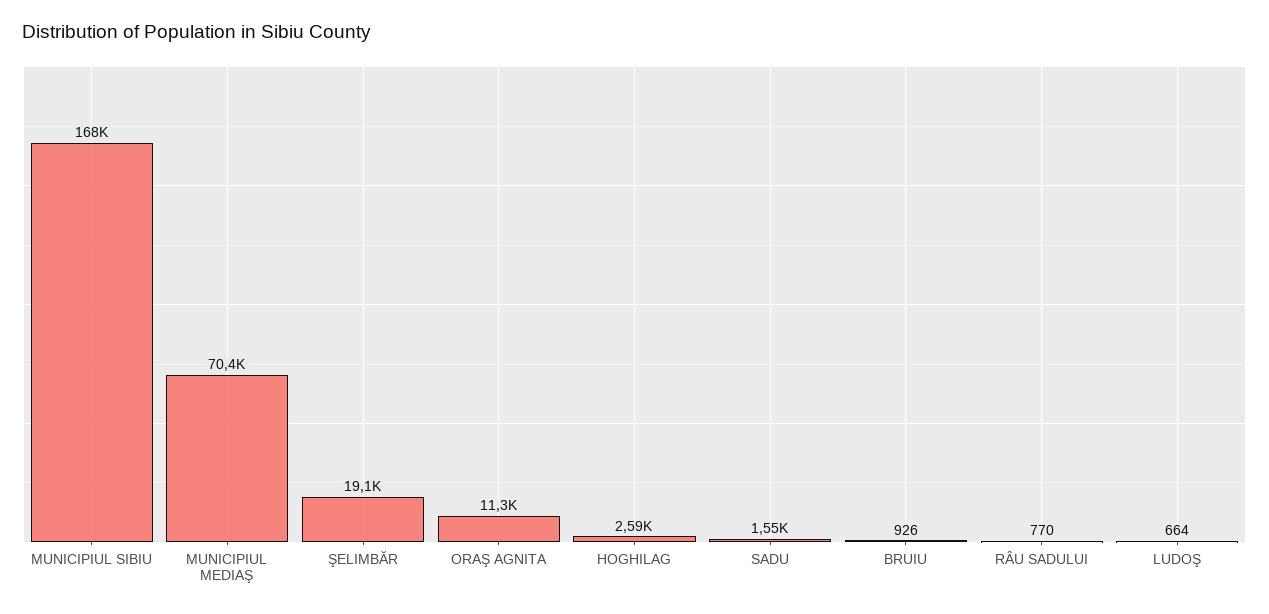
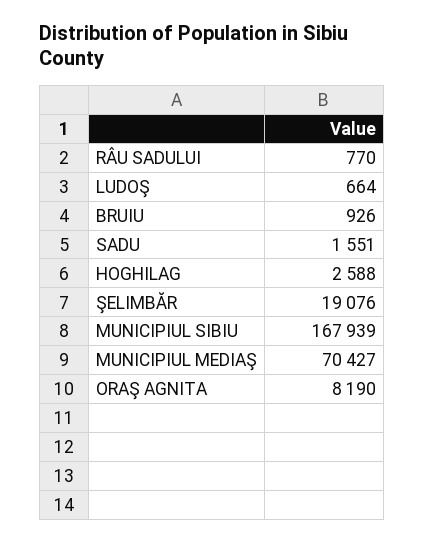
ORAŞ AGNITA: 11300 -> 8190

